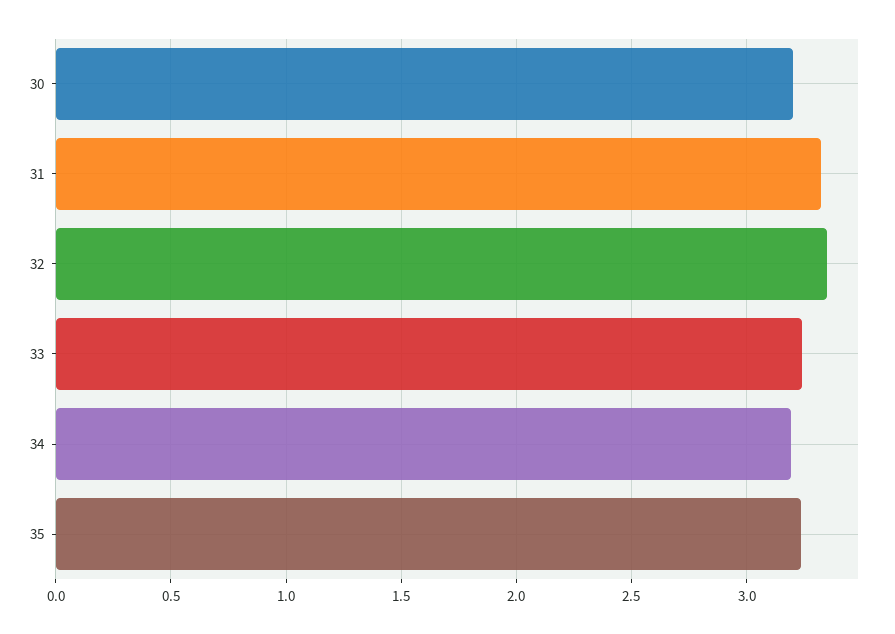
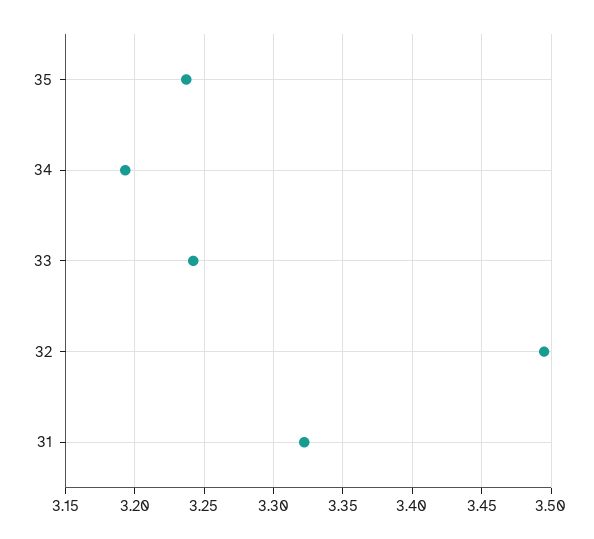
30: 3.2 -> none
32: 3.35 -> 3.495

